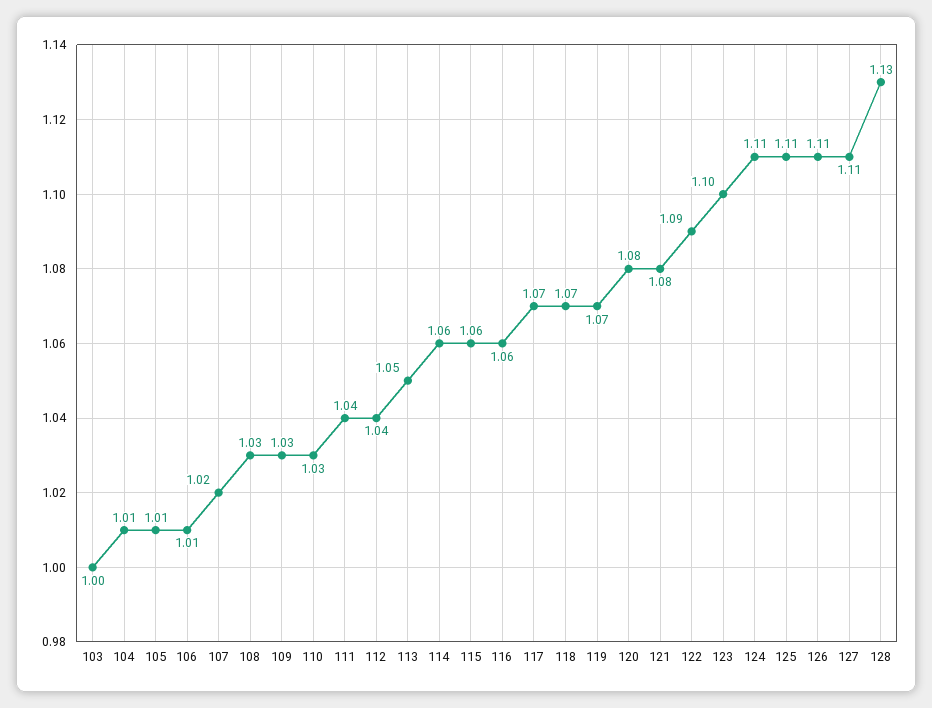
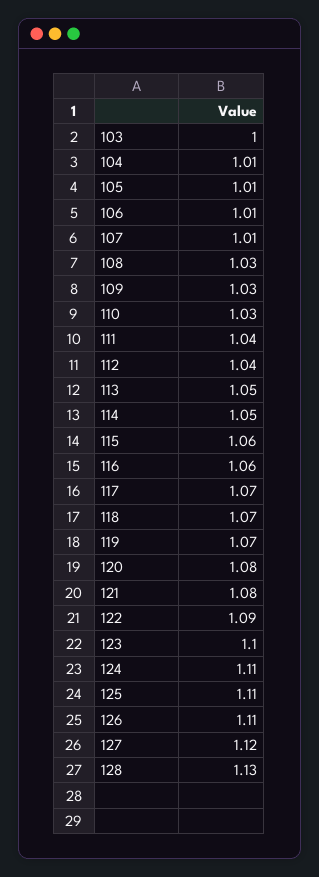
107: 1.02 -> 1.01
114: 1.06 -> 1.05
127: 1.11 -> 1.12

